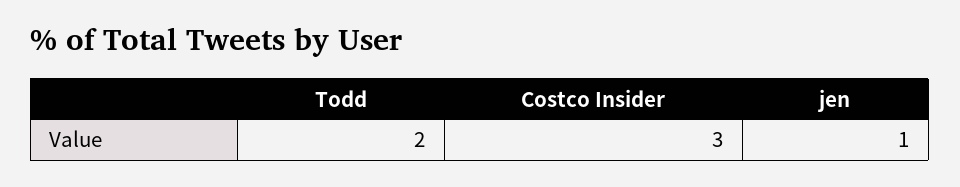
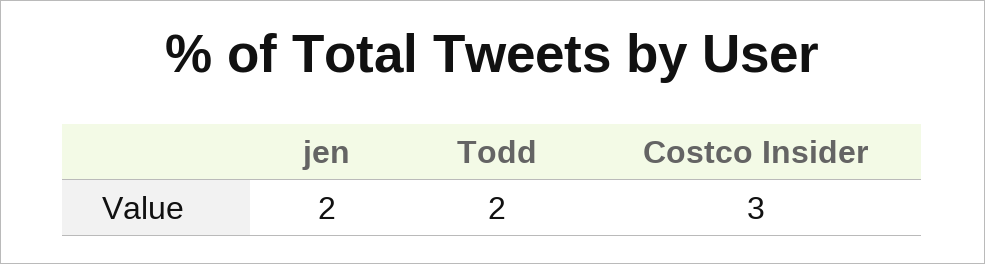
jen: 1 -> 2

